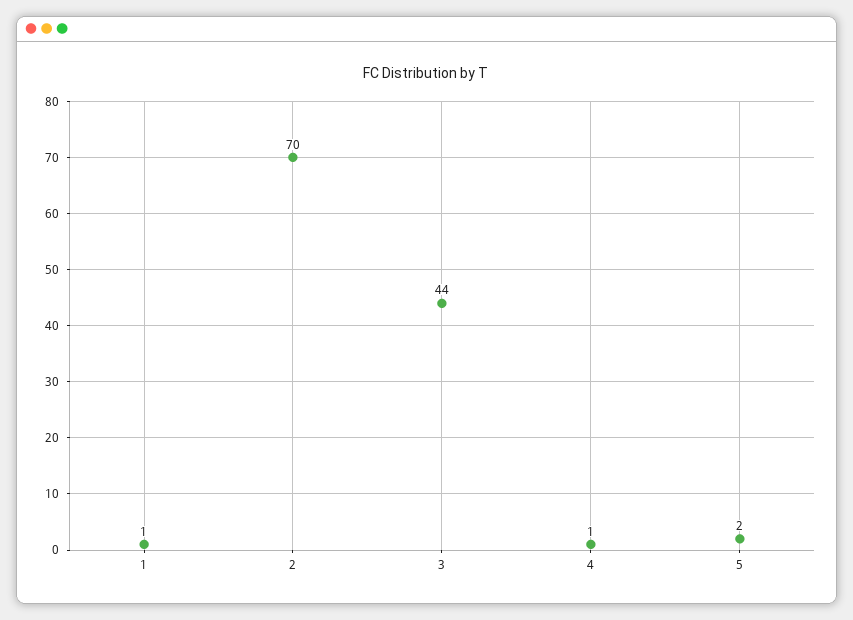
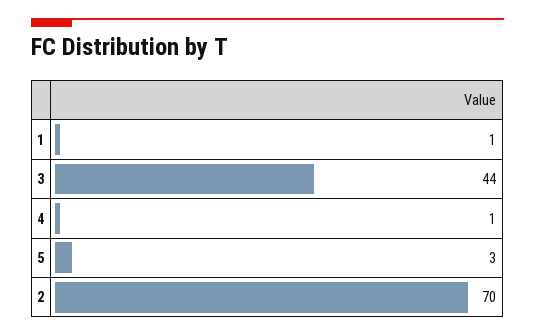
5: 2 -> 3

